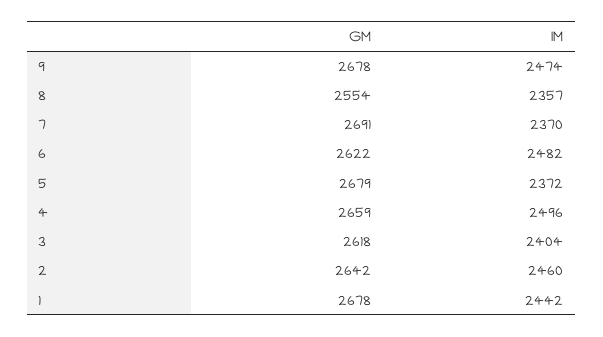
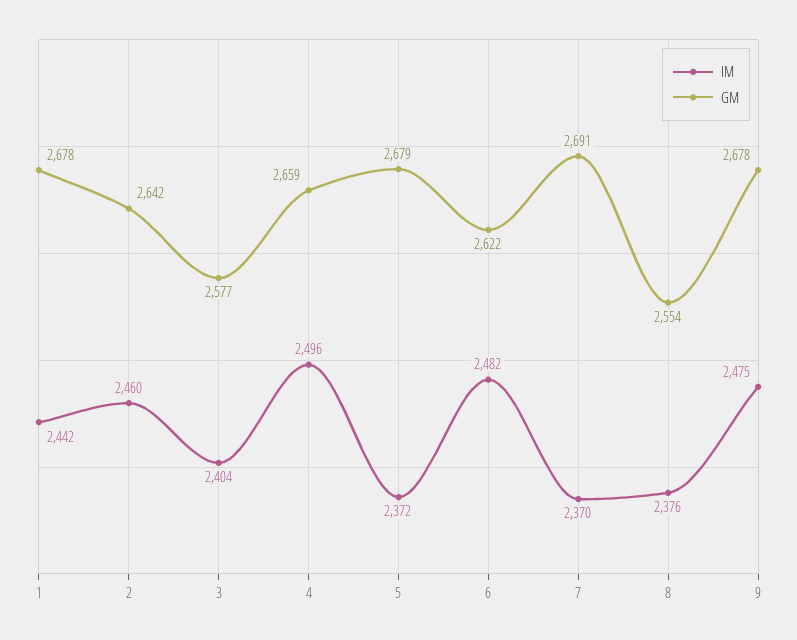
IM, 9: 2474 -> 2475
IM, 8: 2357 -> 2376
GM, 3: 2618 -> 2577

